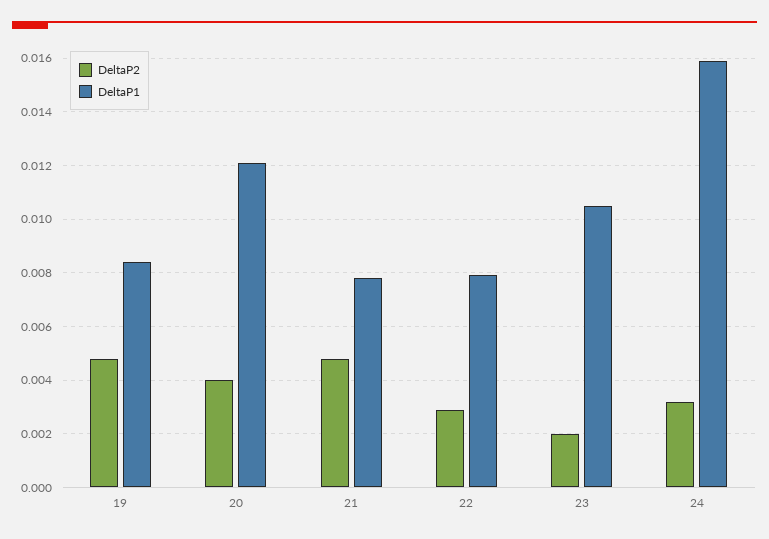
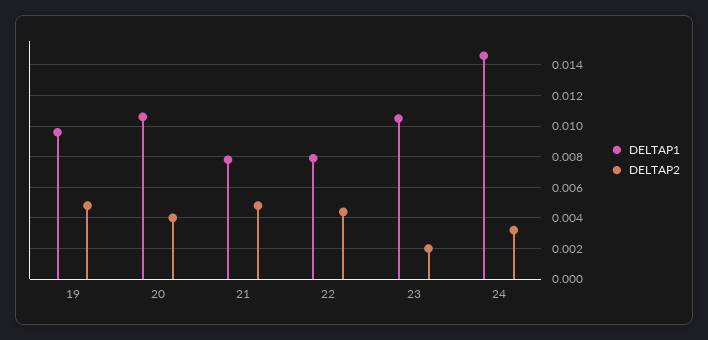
DeltaP1, 19: 0.0085 -> 0.0095
DeltaP1, 20: 0.012 -> 0.0105
DeltaP2, 22: 0.003 -> 0.0045
DeltaP1, 24: 0.016 -> 0.0145

